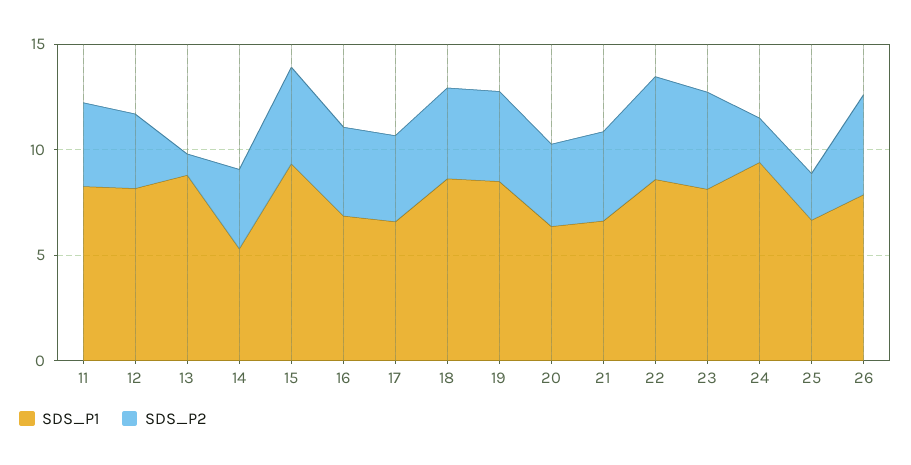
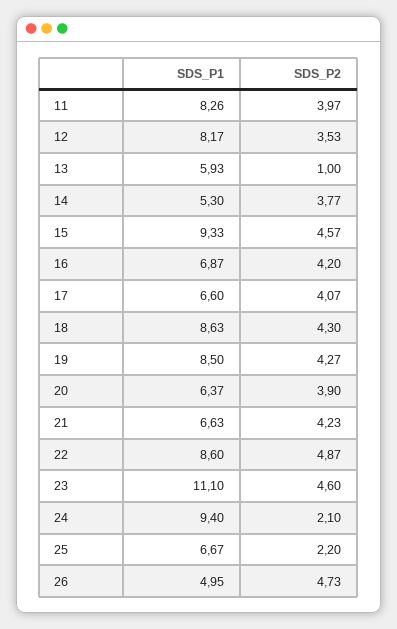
SDS_P1, 13: 9 -> 5.93
SDS_P1, 23: 8 -> 11.1
SDS_P1, 26: 8 -> 4.95

